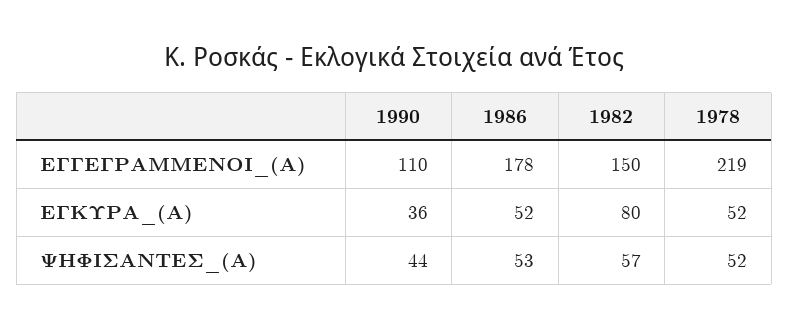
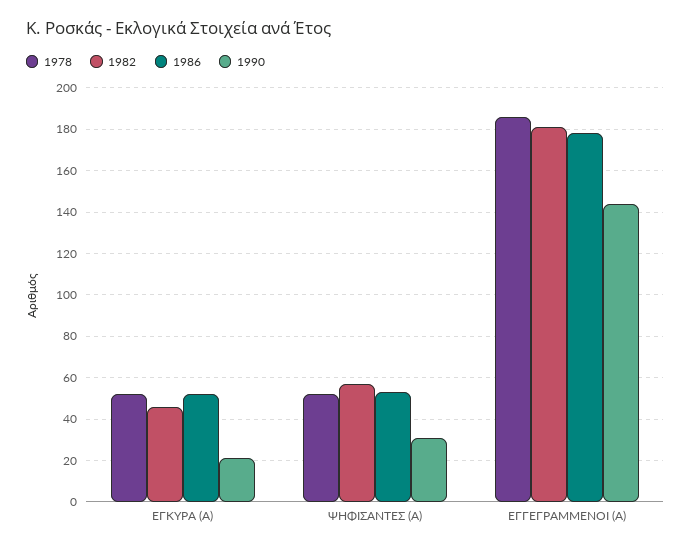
1990, ΕΓΓΕΓΡΑΜΜΕΝΟΙ_(Α): 110 -> 145
1982, ΕΓΓΕΓΡΑΜΜΕΝΟΙ_(Α): 150 -> 180
1978, ΕΓΓΕΓΡΑΜΜΕΝΟΙ_(Α): 219 -> 185
1990, ΕΓΚΥΡΑ_(Α): 36 -> 20
1982, ΕΓΚΥΡΑ_(Α): 80 -> 45
1990, ΨΗΦΙΣΑΝΤΕΣ_(Α): 44 -> 30

